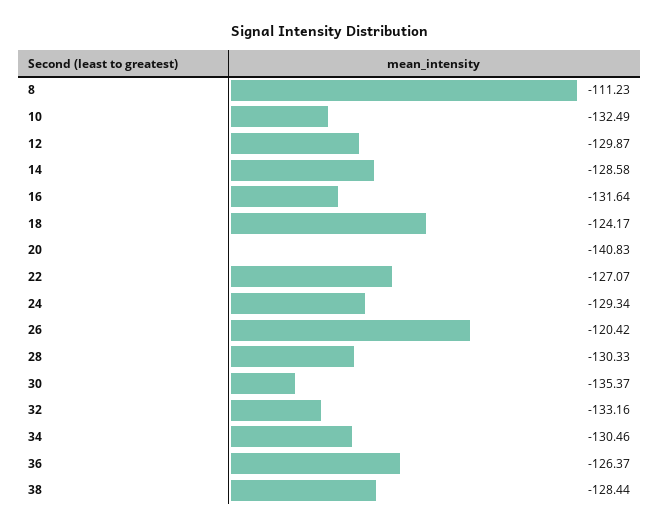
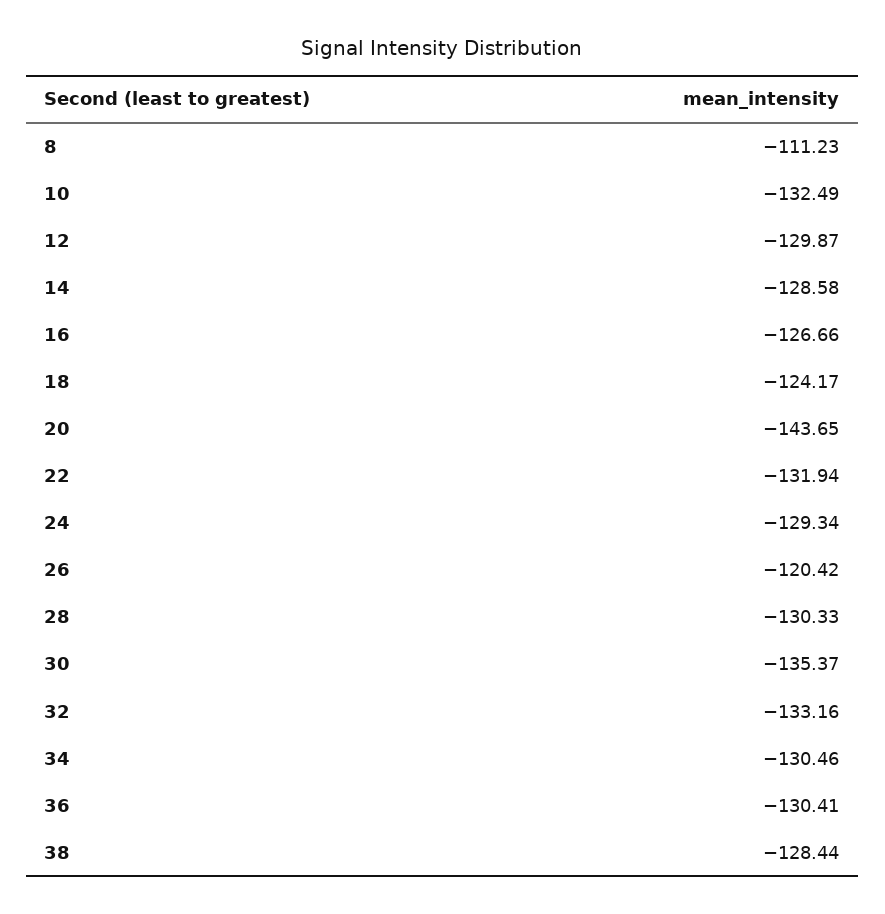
16: -131.64 -> -126.66
20: -140.83 -> -143.65
22: -127.07 -> -131.94
36: -126.37 -> -130.41

